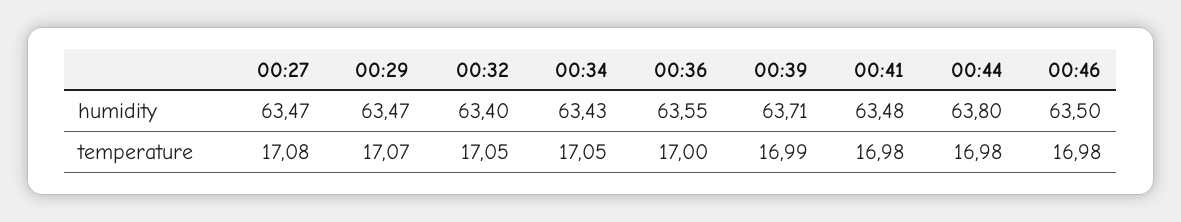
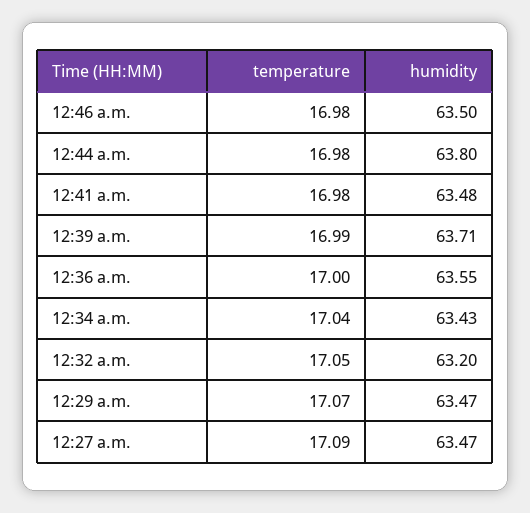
00:32, humidity: 63.4 -> 63.2
00:27, temperature: 17.08 -> 17.09
00:34, temperature: 17.05 -> 17.04

